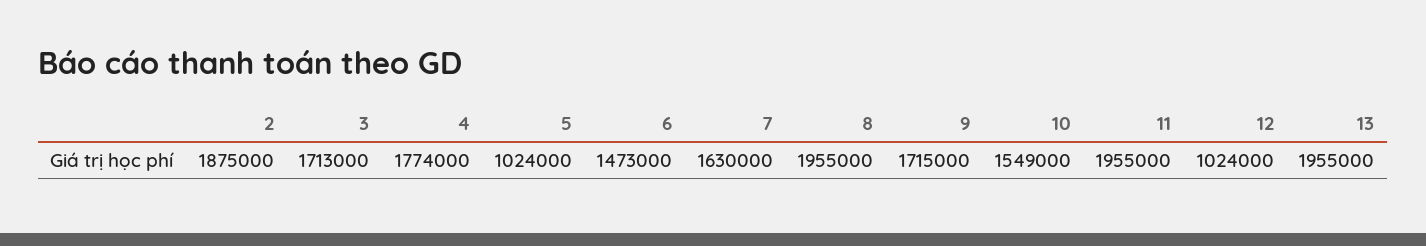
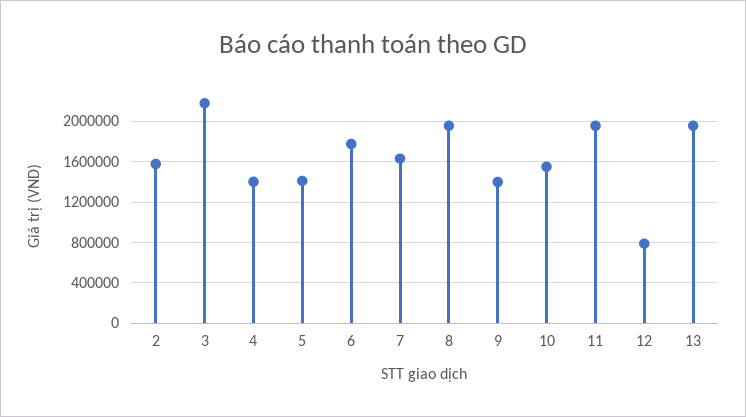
2: 1875000 -> 1600000
3: 1713000 -> 2200000
4: 1774000 -> 1400000
5: 1024000 -> 1400000
6: 1473000 -> 1800000
9: 1715000 -> 1400000
12: 1024000 -> 800000

